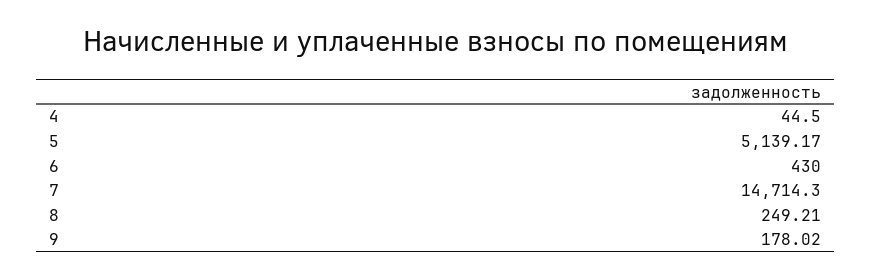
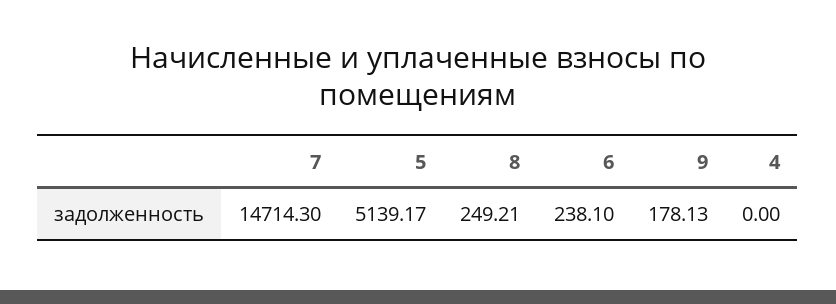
4: 44.5 -> 0
6: 430 -> 238.1
9: 178.02 -> 178.13

